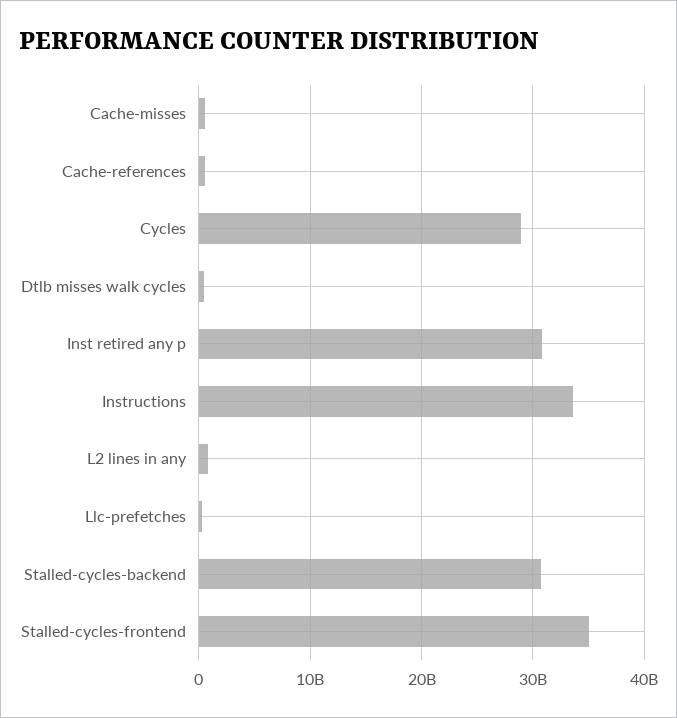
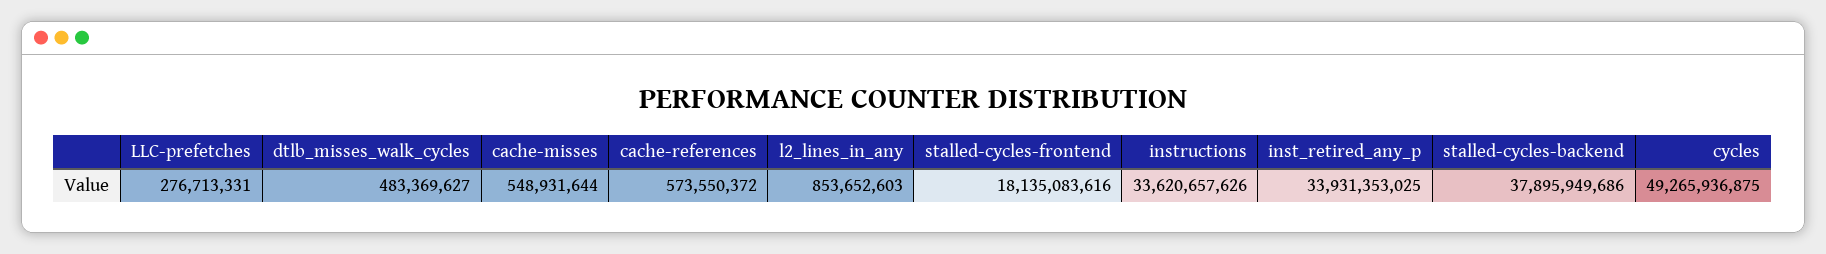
Cycles: 29000000000 -> 49265936875
Inst retired any p: 31000000000 -> 33931353025
Stalled-cycles-backend: 31000000000 -> 37895949686
Stalled-cycles-frontend: 35000000000 -> 18135083616

